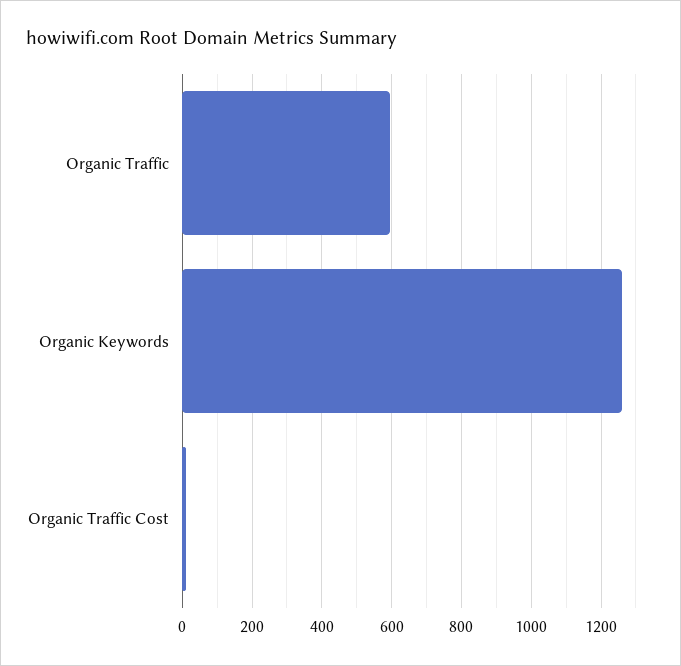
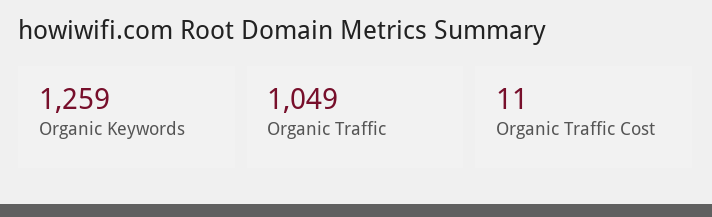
Organic Traffic: 600 -> 1049

